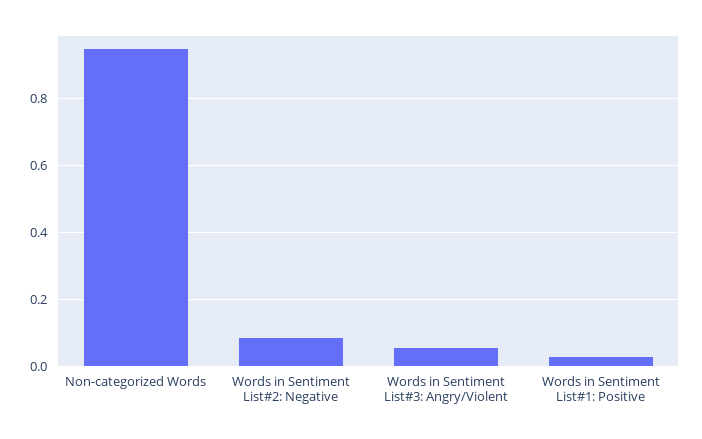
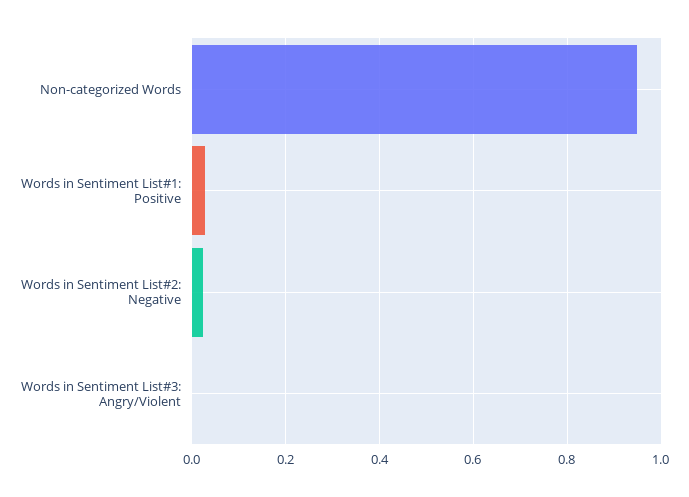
Words in Sentiment List#2: Negative: 0.08 -> 0.02
Words in Sentiment List#3: Angry/Violent: 0.06 -> 0

